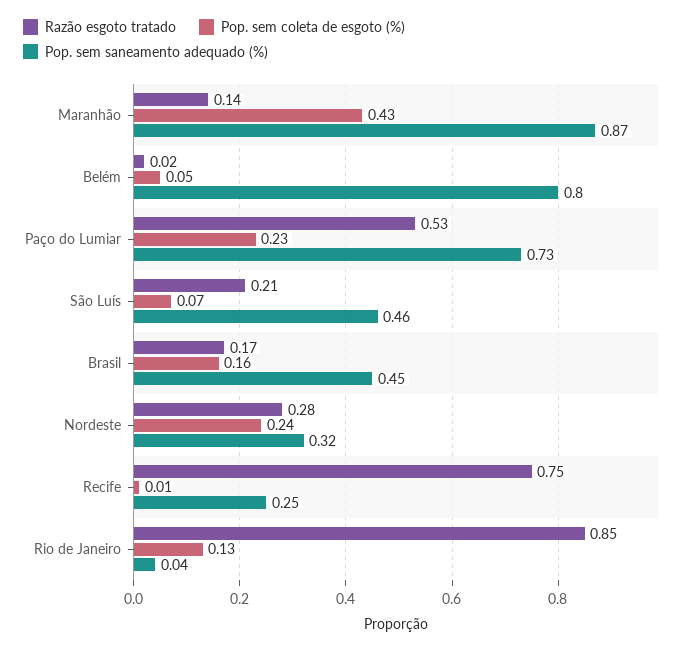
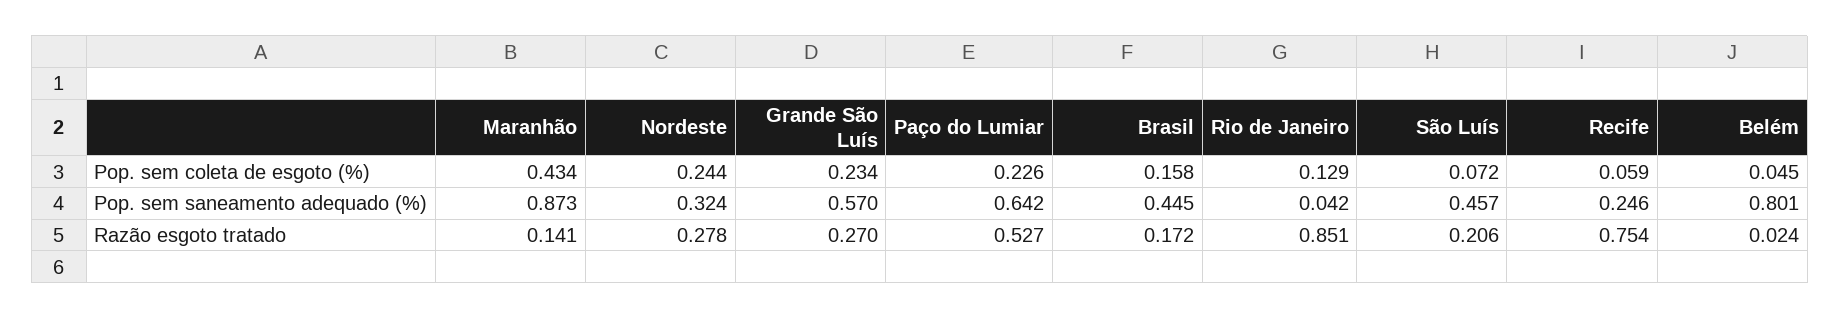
Pop. sem saneamento adequado (%), Paço do Lumiar: 0.73 -> 0.642
Pop. sem coleta de esgoto (%), Recife: 0.01 -> 0.059
Pop. sem coleta de esgoto (%), Grande São Luís: none -> 0.234
Pop. sem saneamento adequado (%), Grande São Luís: none -> 0.57
Razão esgoto tratado, Grande São Luís: none -> 0.27

